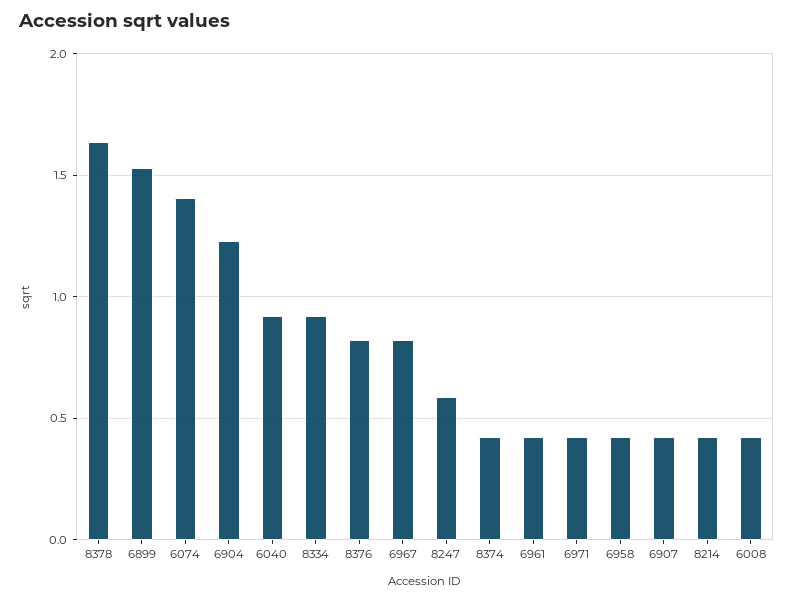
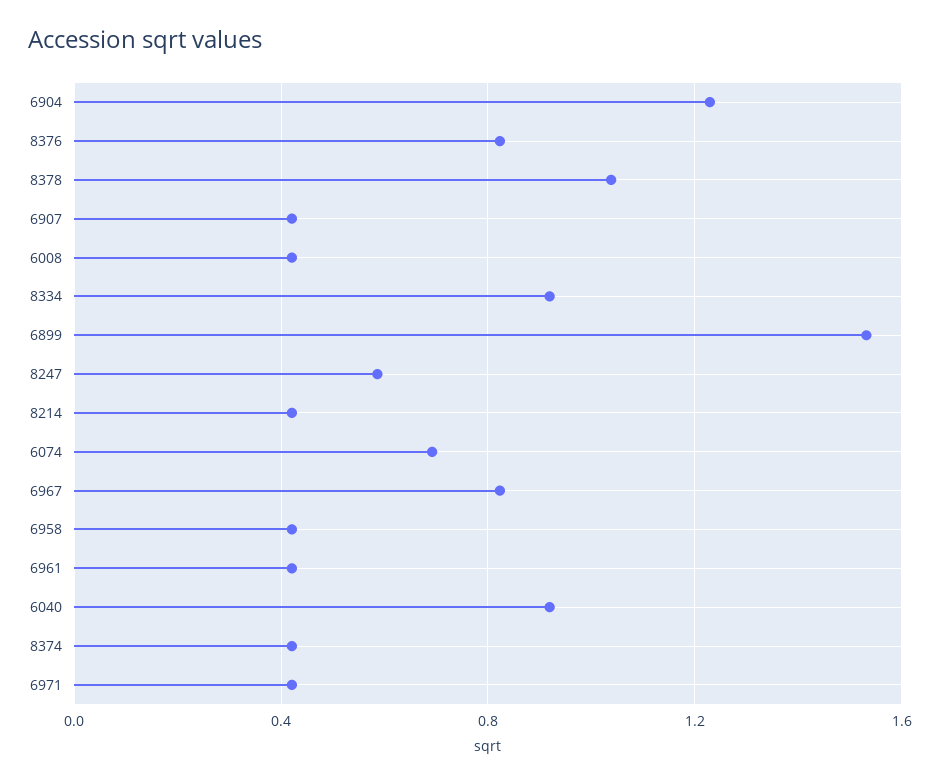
8378: 1.65 -> 1.05
6074: 1.4 -> 0.7

